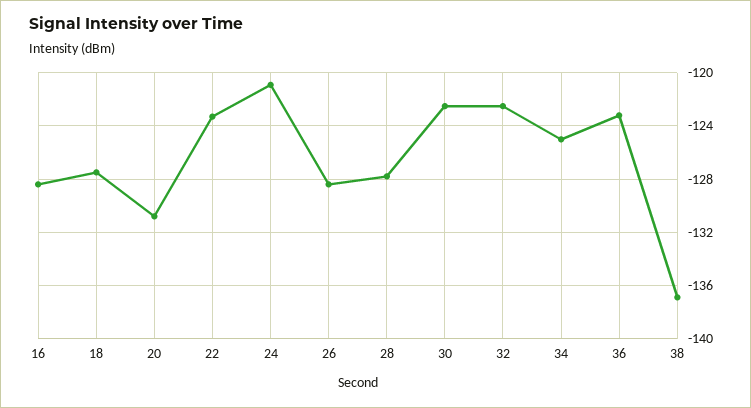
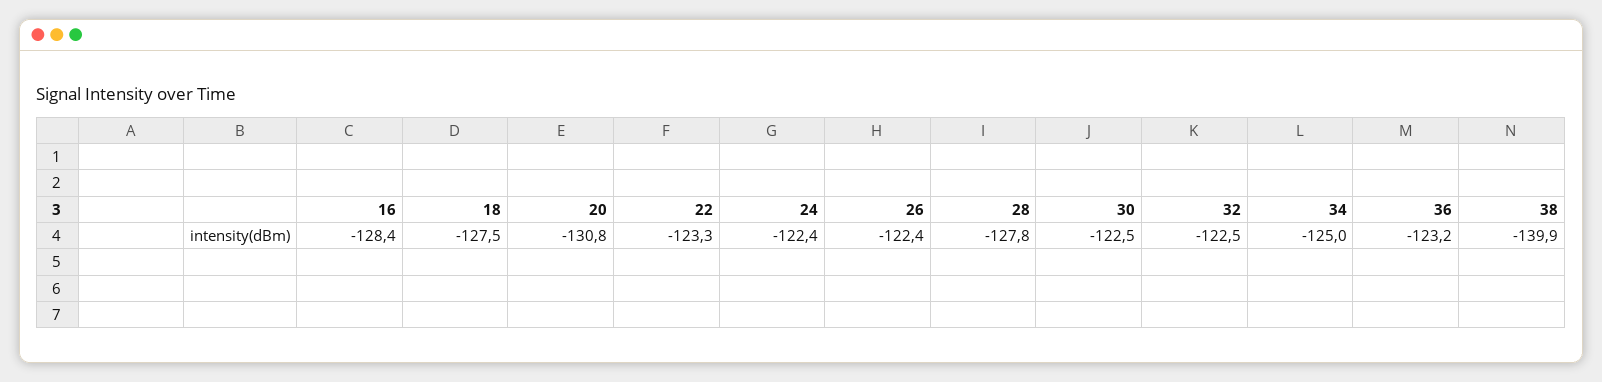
24: -121 -> -122.4
26: -128.5 -> -122.4
38: -137 -> -139.9

